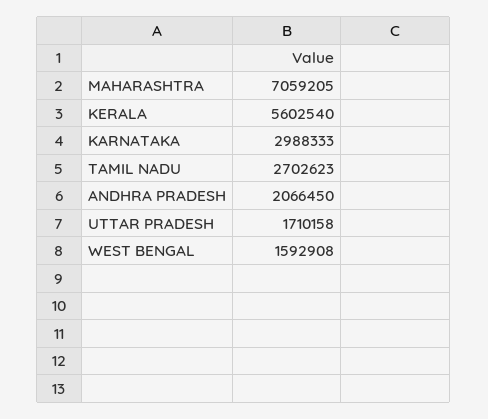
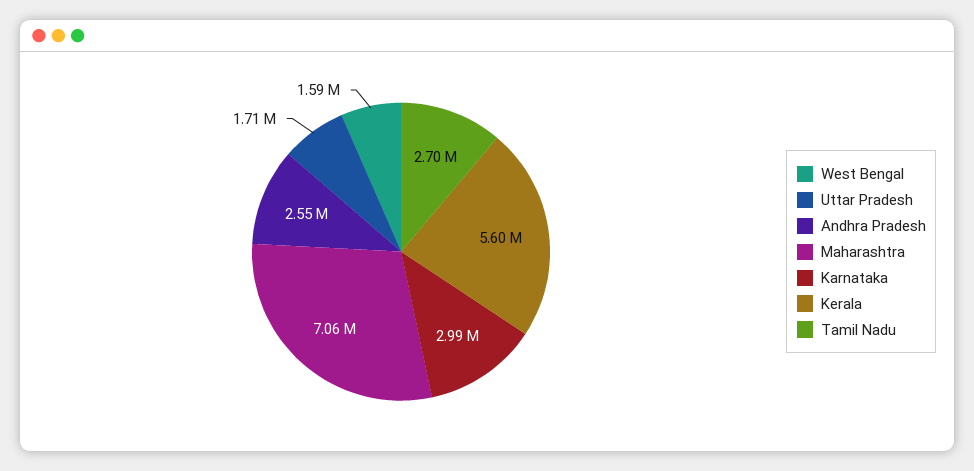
ANDHRA PRADESH: 2066450 -> 2550000

